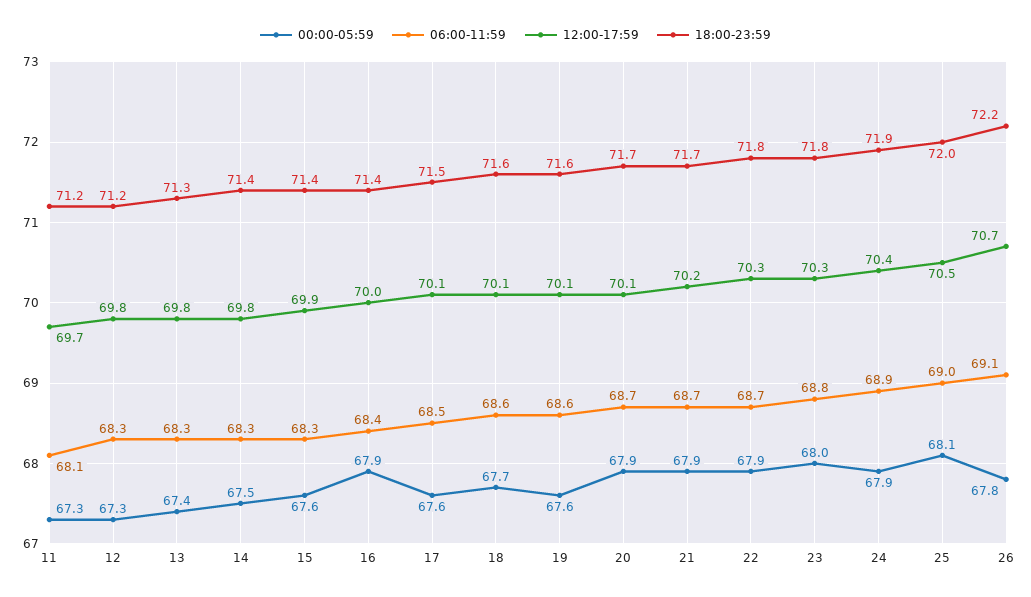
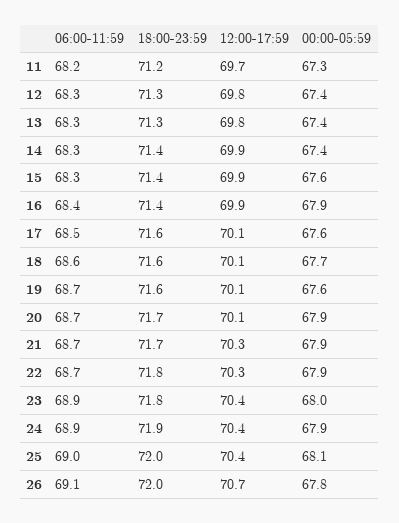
06:00-11:59, 11: 68.1 -> 68.2
00:00-05:59, 12: 67.3 -> 67.4
18:00-23:59, 12: 71.2 -> 71.3
00:00-05:59, 14: 67.5 -> 67.4
12:00-17:59, 14: 69.8 -> 69.9
12:00-17:59, 16: 70 -> 69.9
18:00-23:59, 17: 71.5 -> 71.6
06:00-11:59, 19: 68.6 -> 68.7
12:00-17:59, 21: 70.2 -> 70.3
06:00-11:59, 23: 68.8 -> 68.9
12:00-17:59, 23: 70.3 -> 70.4
12:00-17:59, 25: 70.5 -> 70.4
18:00-23:59, 26: 72.2 -> 72

